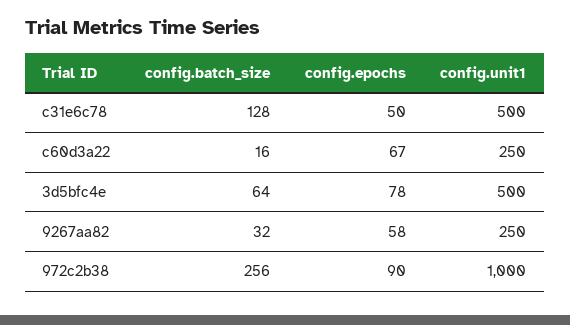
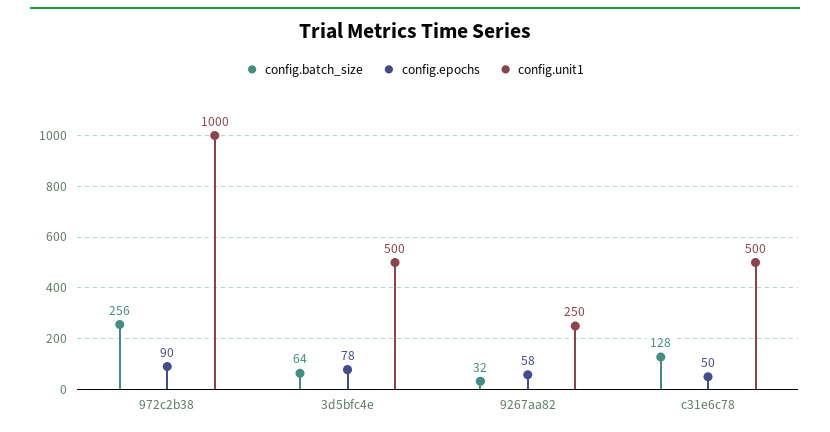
config.batch_size, c60d3a22: 16 -> none
config.epochs, c60d3a22: 67 -> none
config.unit1, c60d3a22: 250 -> none

